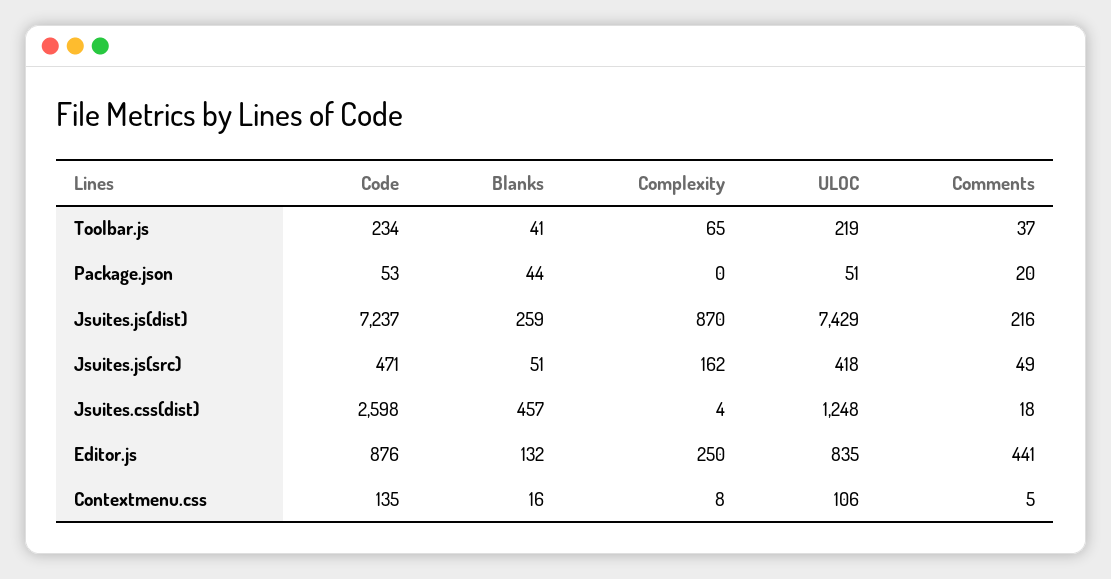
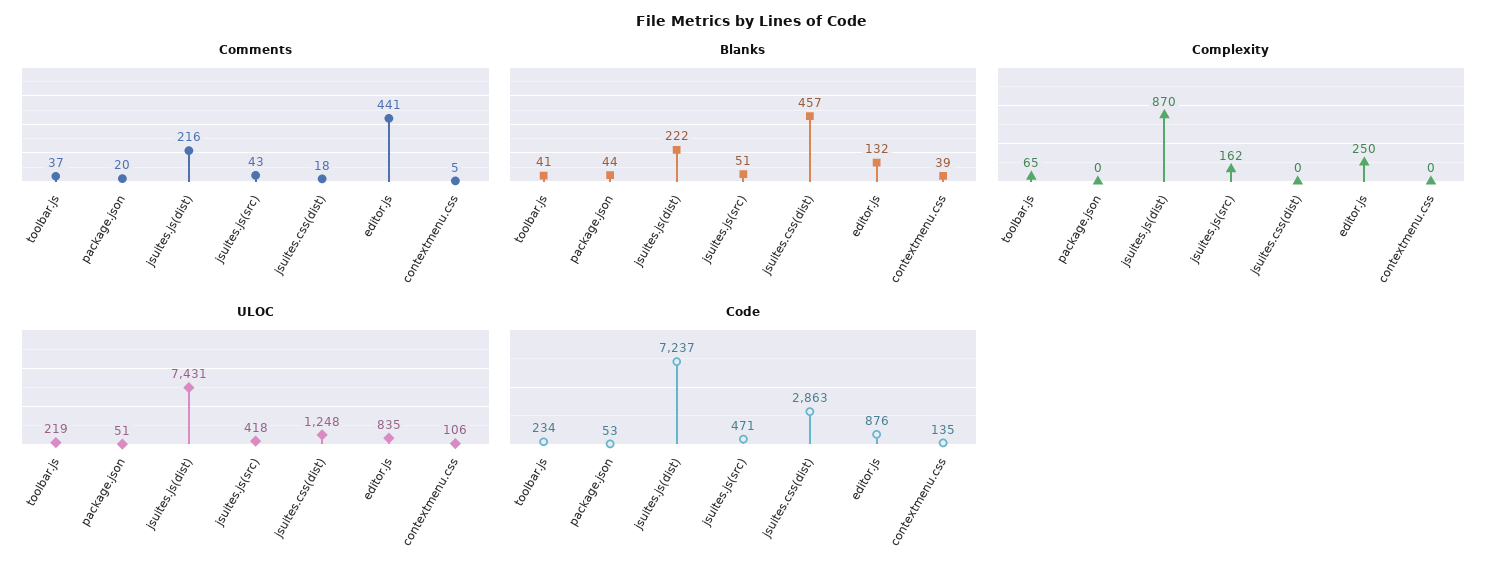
Blanks, Jsuites.js(dist): 259 -> 222
ULOC, Jsuites.js(dist): 7429 -> 7431
Comments, Jsuites.js(src): 49 -> 43
Code, Jsuites.css(dist): 2598 -> 2863
Complexity, Jsuites.css(dist): 4 -> 0
Blanks, Contextmenu.css: 16 -> 39
Complexity, Contextmenu.css: 8 -> 0

